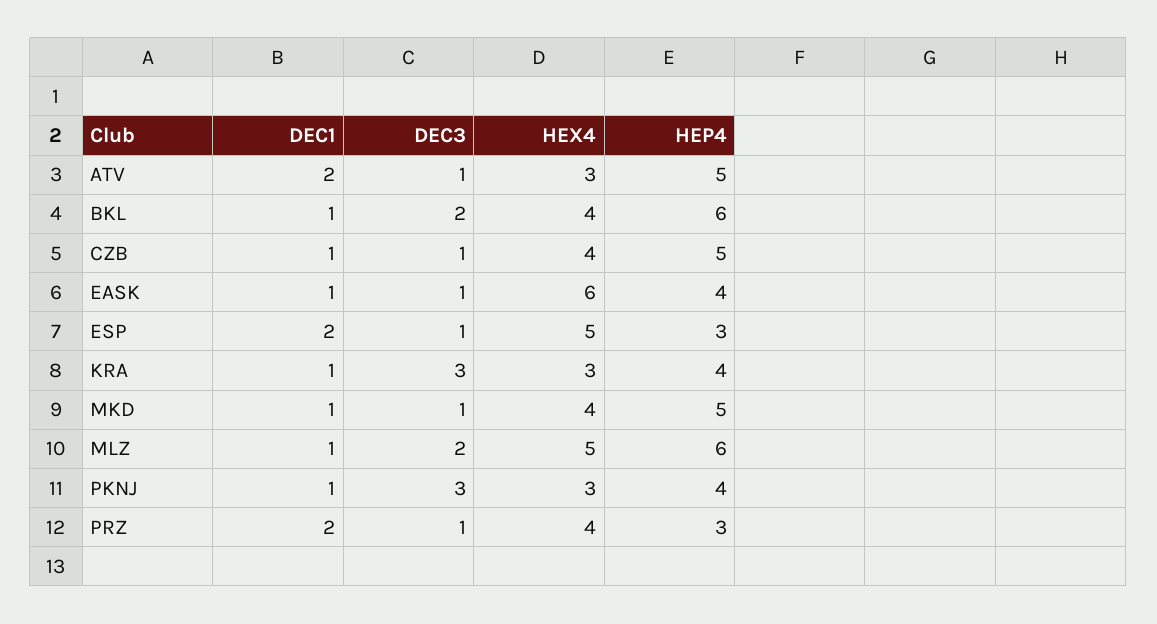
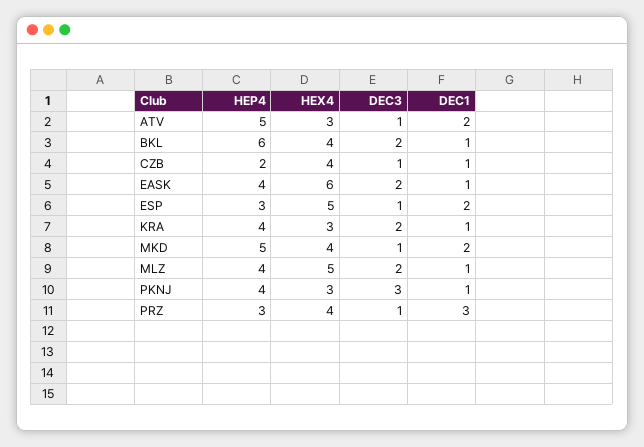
HEP4, CZB: 5 -> 2
DEC3, EASK: 1 -> 2
DEC3, KRA: 3 -> 2
DEC1, MKD: 1 -> 2
HEP4, MLZ: 6 -> 4
DEC1, PRZ: 2 -> 3

